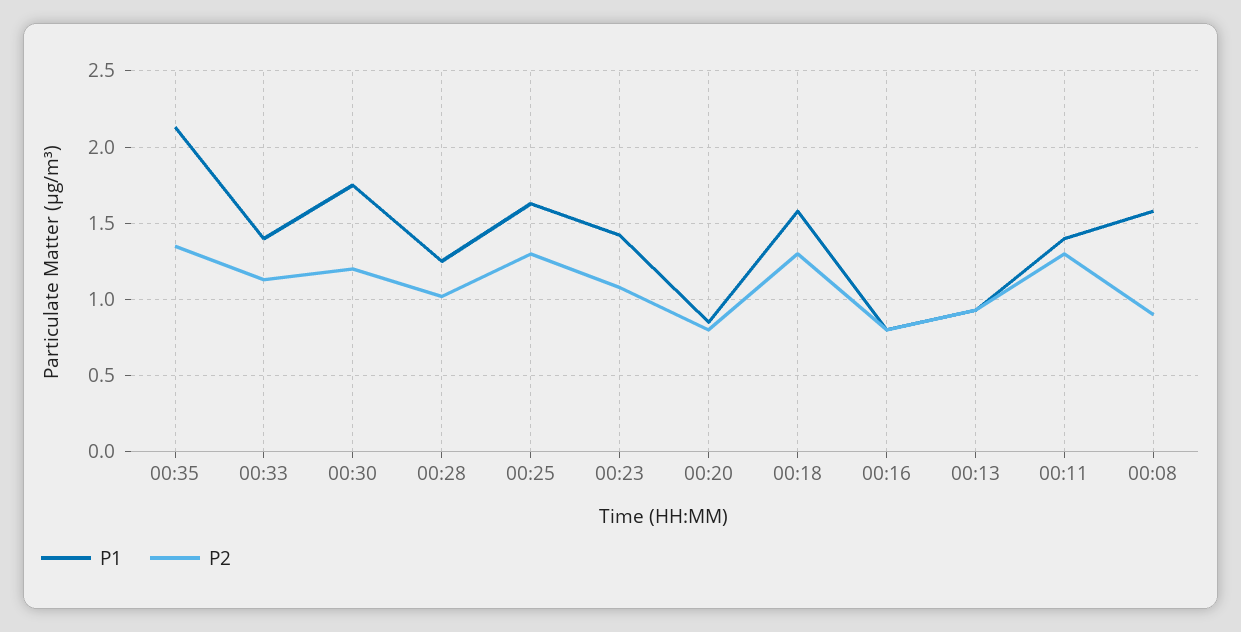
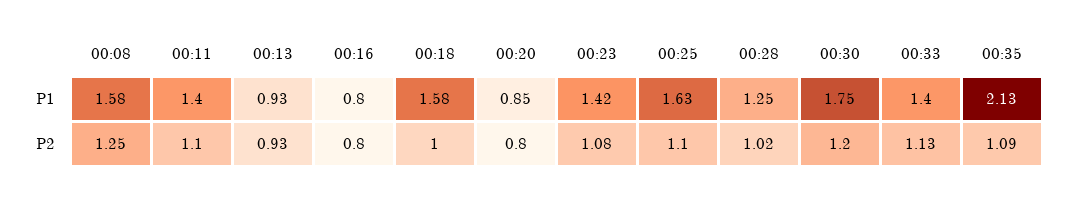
P2, 00:35: 1.35 -> 1.09
P2, 00:25: 1.3 -> 1.1
P2, 00:18: 1.3 -> 1
P2, 00:11: 1.3 -> 1.1
P2, 00:08: 0.9 -> 1.25

